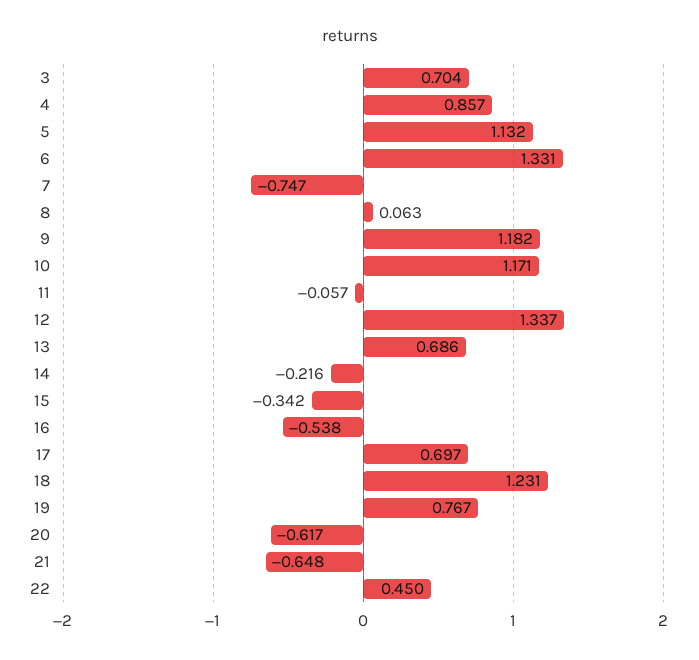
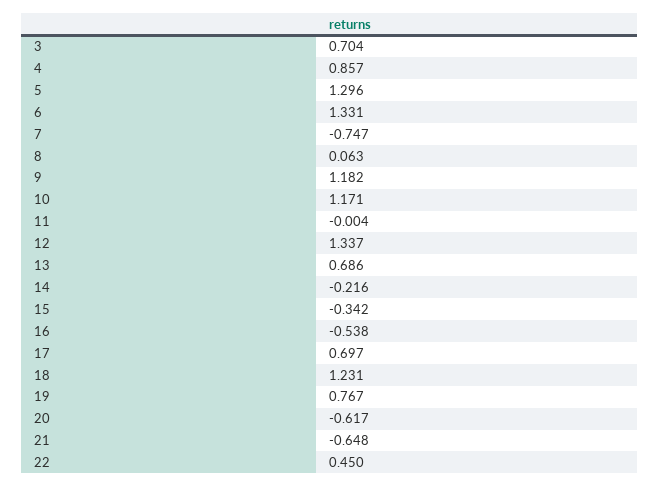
5: 1.132 -> 1.296
11: -0.057 -> -0.004

